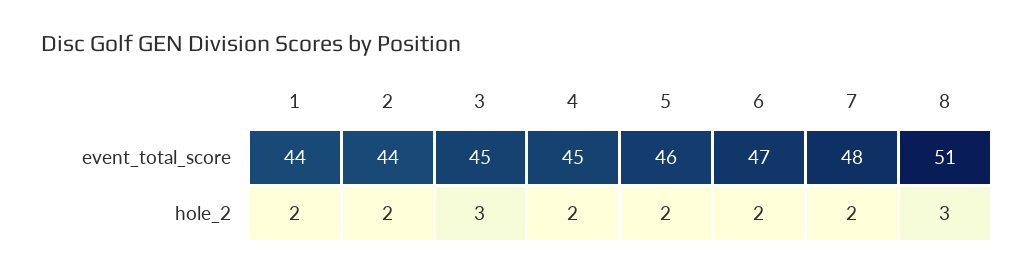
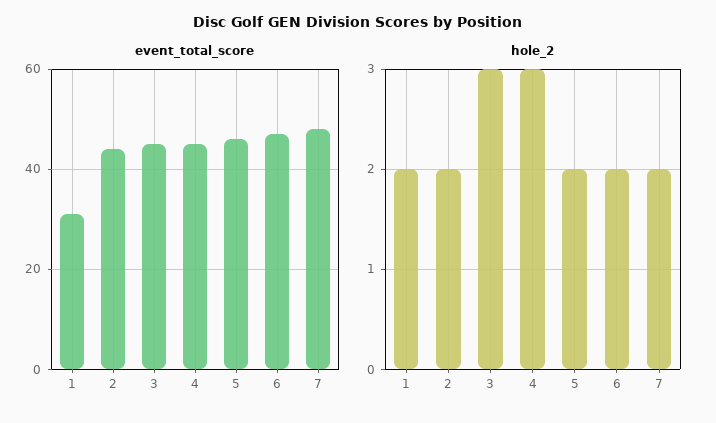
event_total_score, 1: 44 -> 30
event_total_score, 8: 51 -> none
hole_2, 4: 2 -> 3
hole_2, 8: 3 -> none

